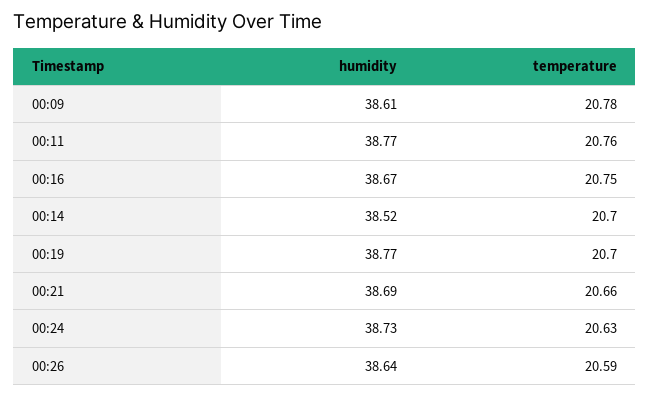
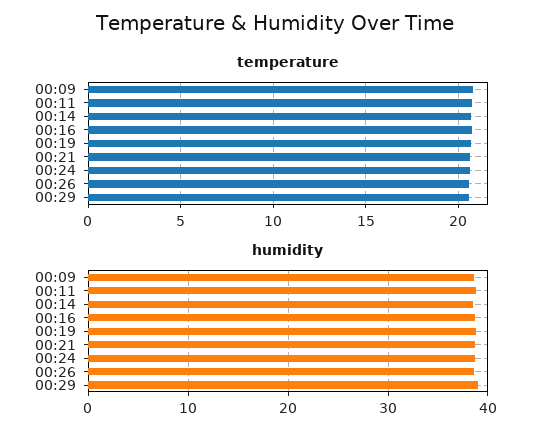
temperature, 00:29: none -> 20.5
humidity, 00:29: none -> 39

